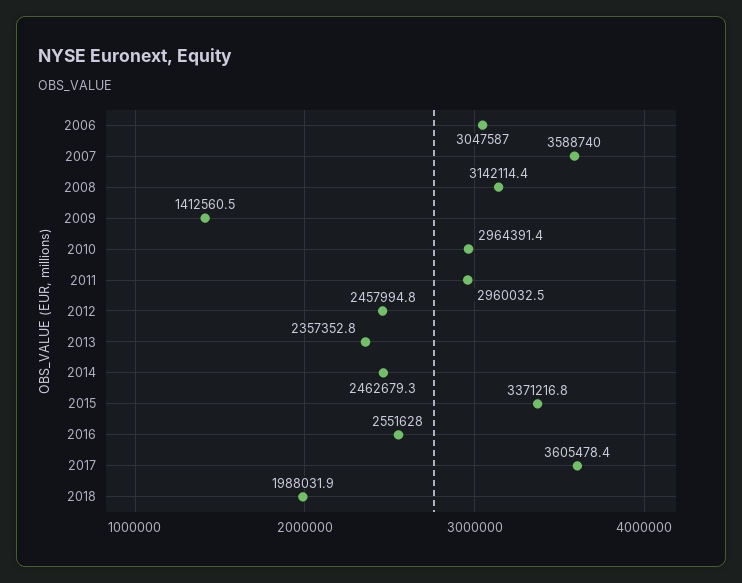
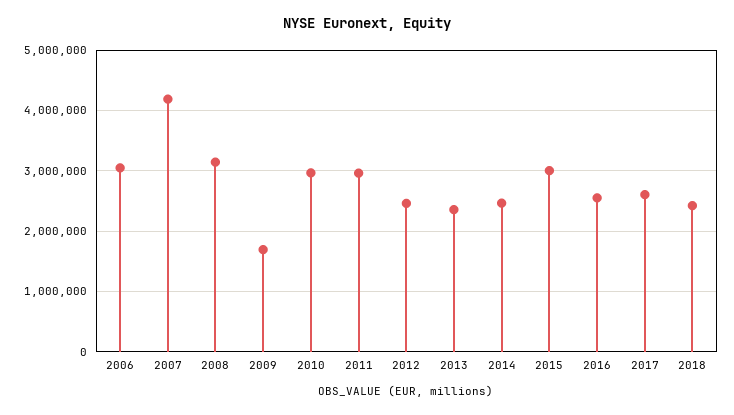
2007: 3588740 -> 4200000
2009: 1412560.5 -> 1700000
2015: 3371216.8 -> 3000000
2017: 3605478.4 -> 2600000
2018: 1988031.9 -> 2400000

